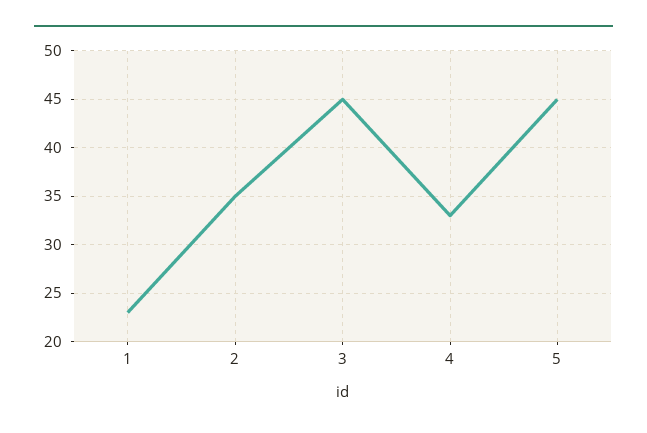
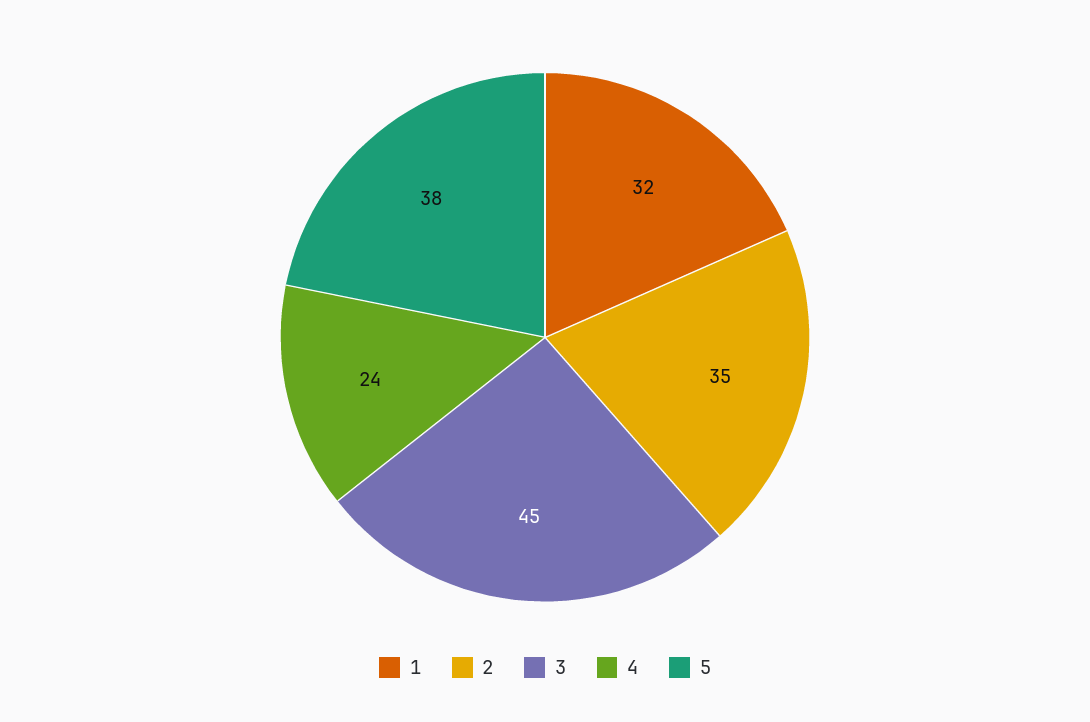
1: 23 -> 32
4: 33 -> 24
5: 45 -> 38

